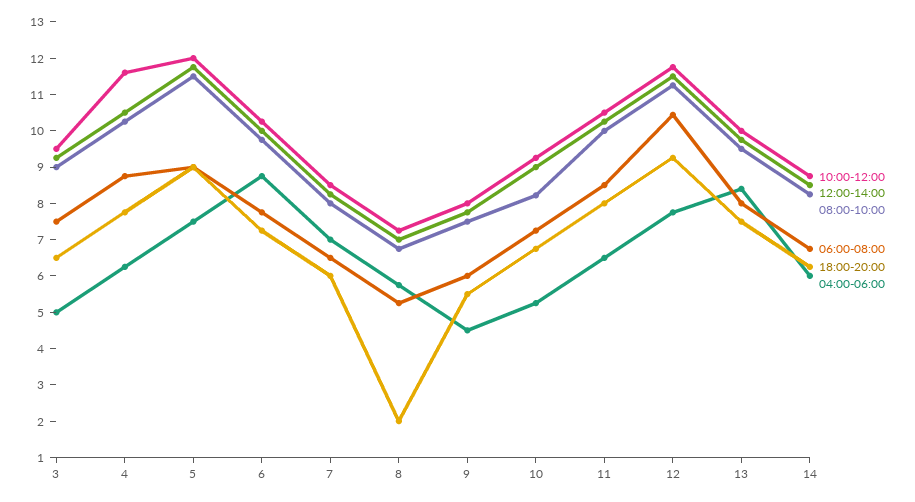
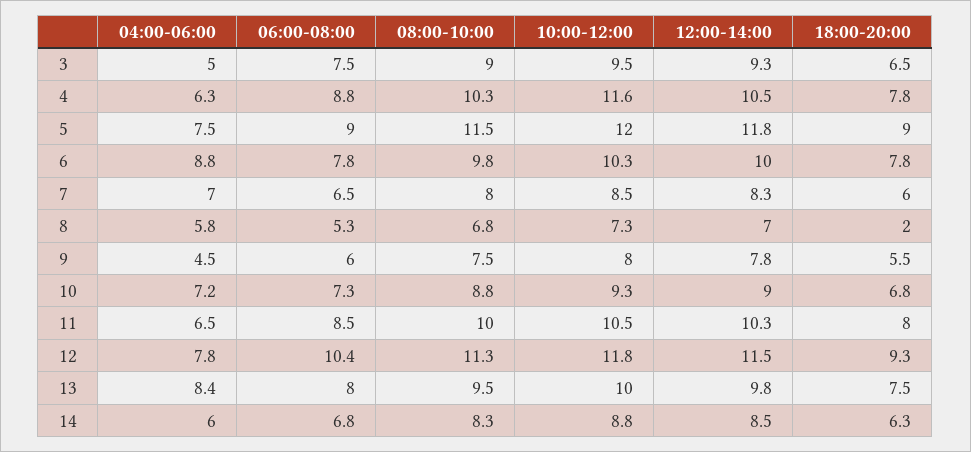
18:00-20:00, 6: 7.25 -> 7.8
08:00-10:00, 10: 8.25 -> 8.8
04:00-06:00, 10: 5.25 -> 7.2

